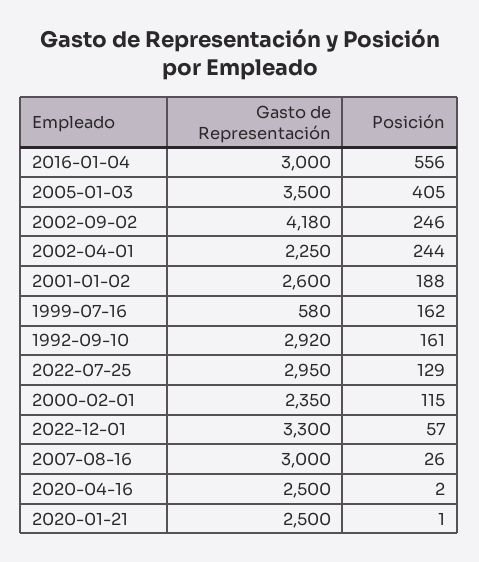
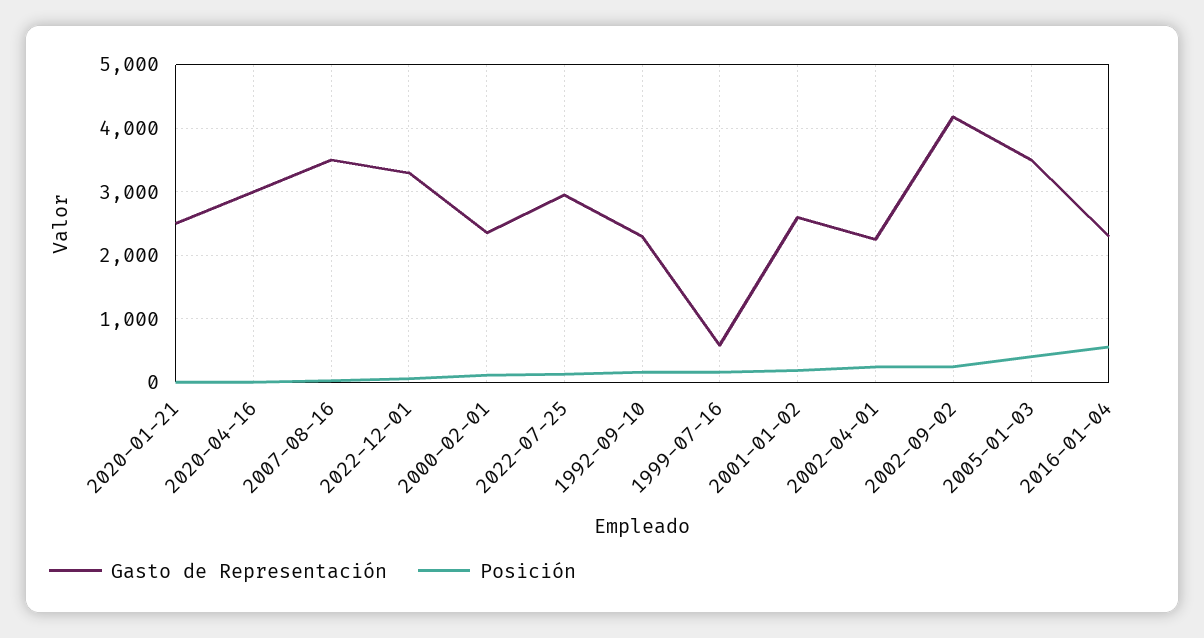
Gasto de Representación, 2016-01-04: 3000 -> 2300
Gasto de Representación, 1992-09-10: 2920 -> 2300
Gasto de Representación, 2007-08-16: 3000 -> 3500
Gasto de Representación, 2020-04-16: 2500 -> 3000

